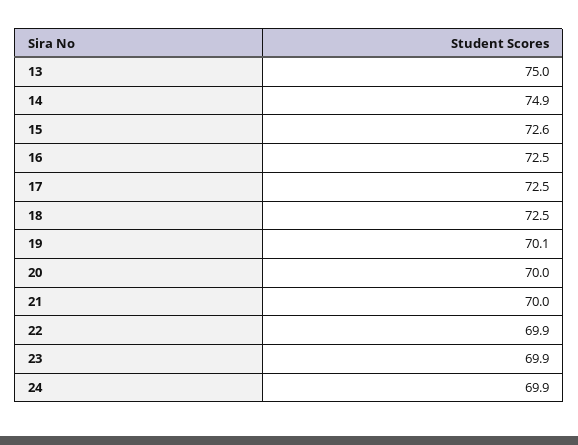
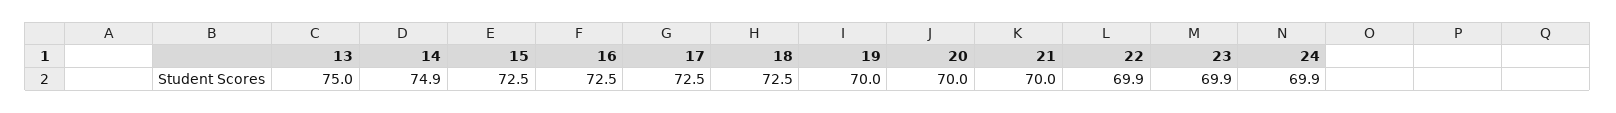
15: 72.6 -> 72.5
19: 70.1 -> 70

